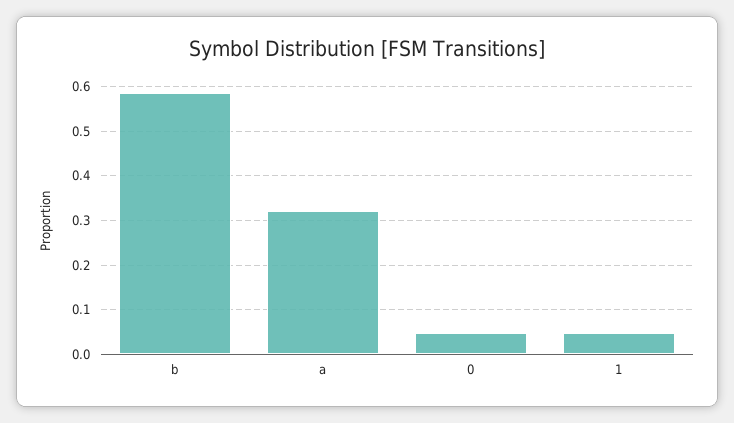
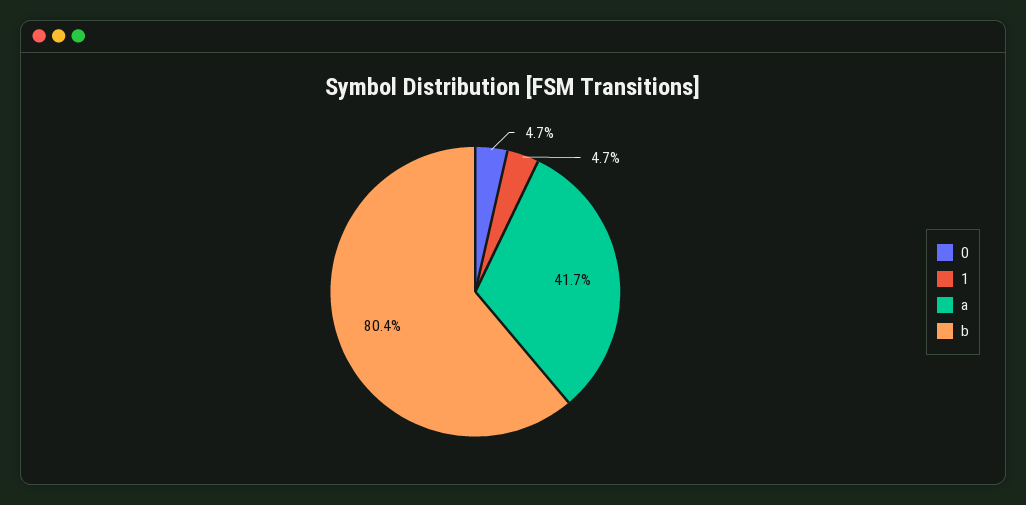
b: 0.58 -> 0.804
a: 0.32 -> 0.417

